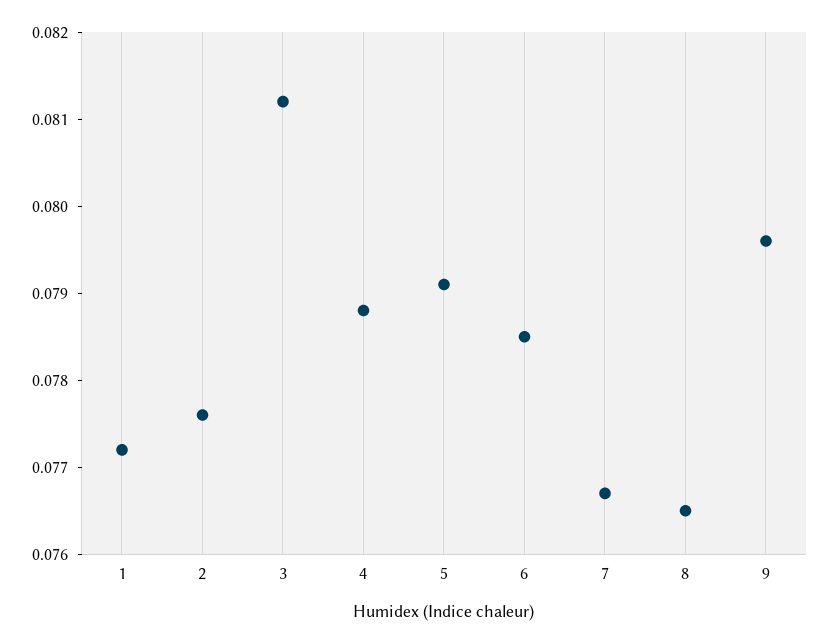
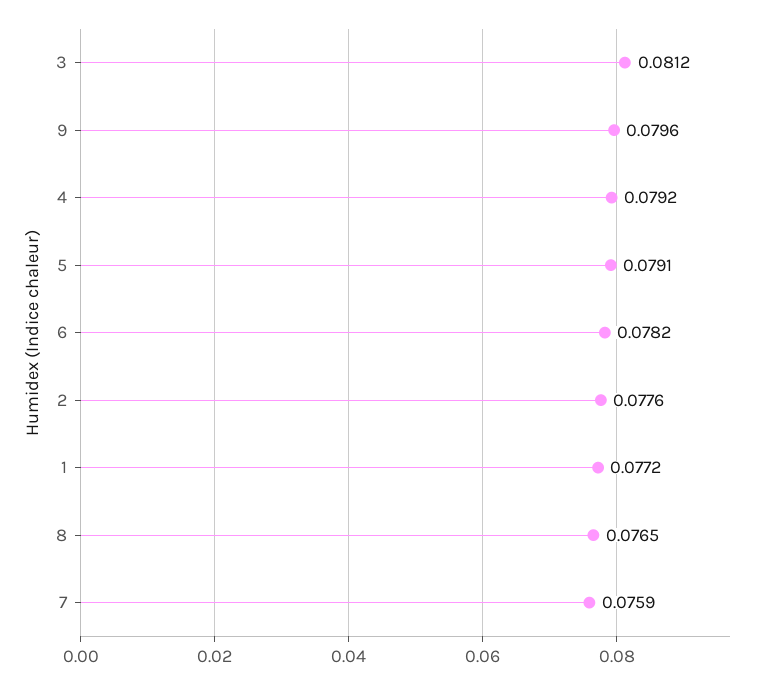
4: 0.0788 -> 0.0792
6: 0.0785 -> 0.0782
7: 0.0767 -> 0.0759

